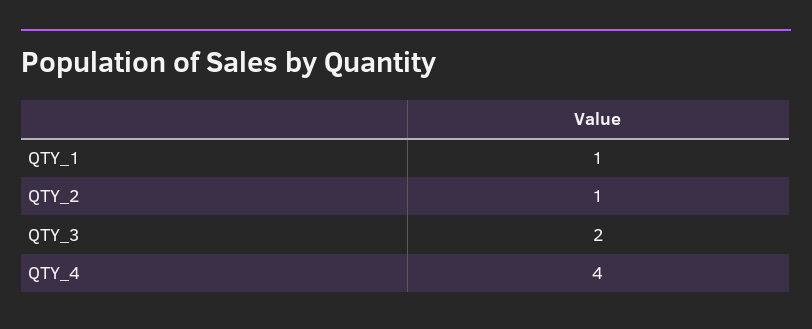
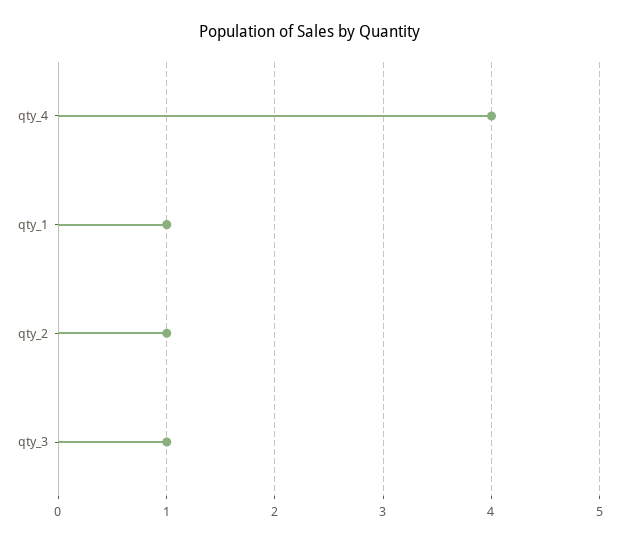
QTY_3: 2 -> 1

